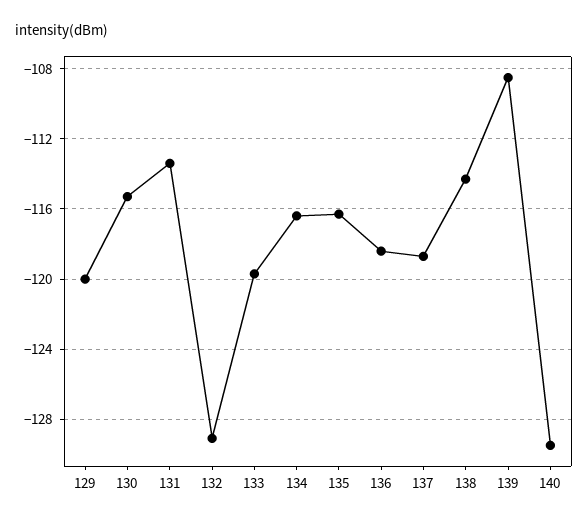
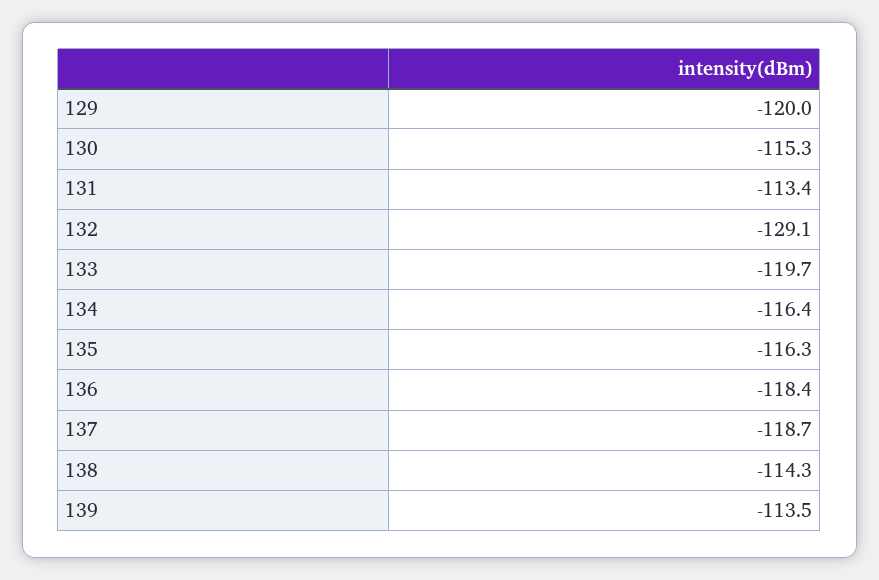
139: -108.5 -> -113.5
140: -129.5 -> none

